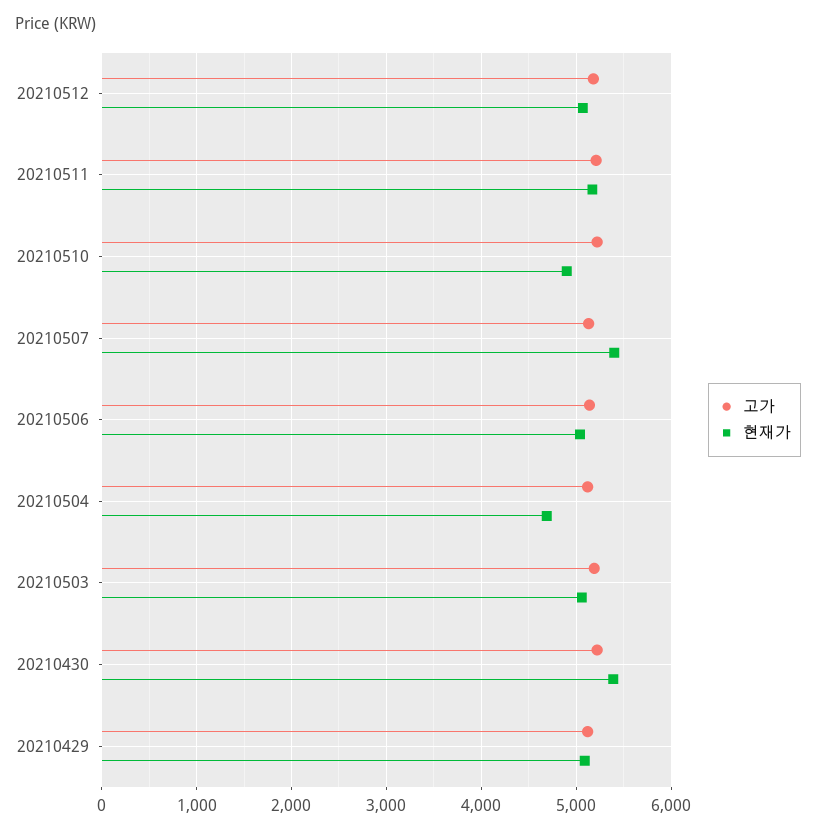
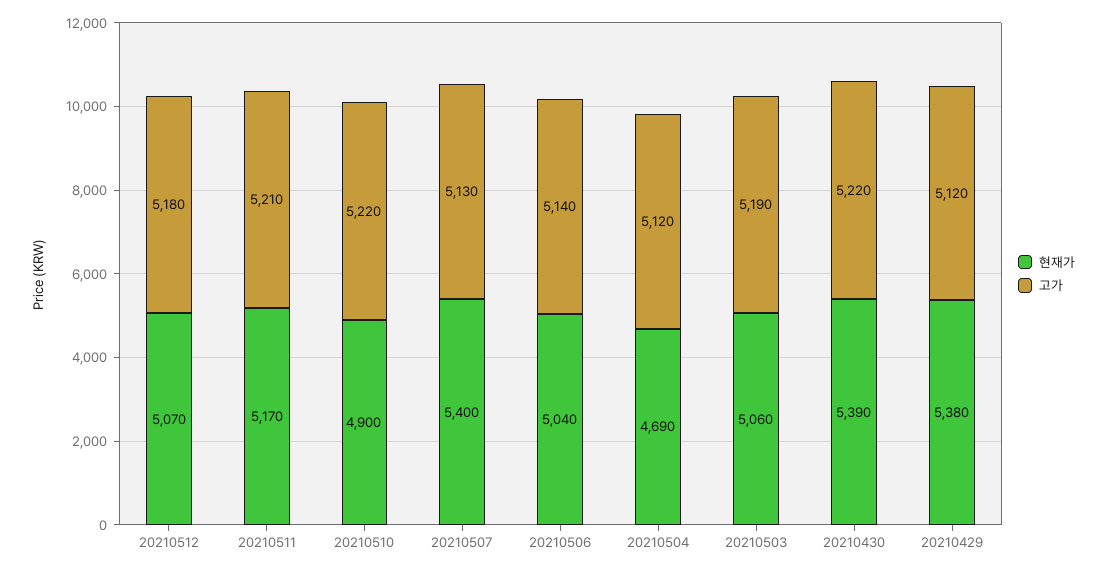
현재가, 20210429: 5100 -> 5380

